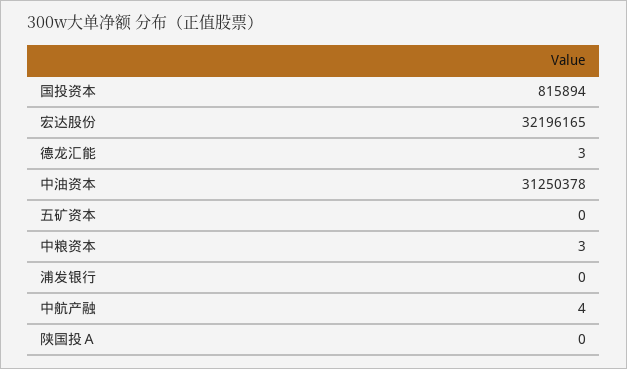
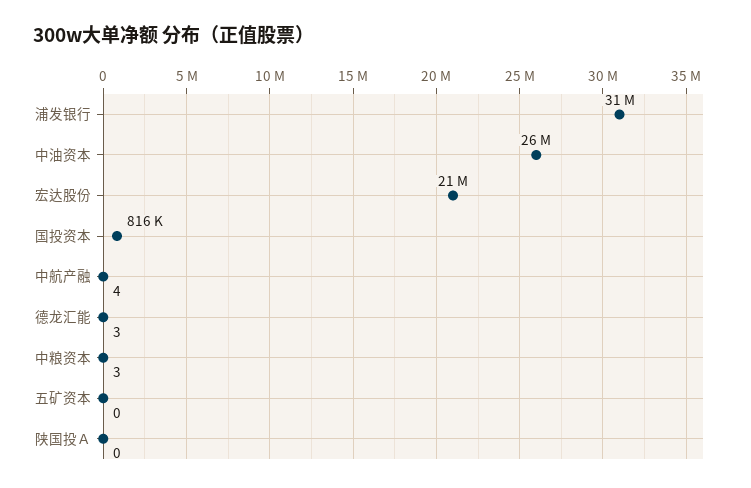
宏达股份: 32196165 -> 21000000
中油资本: 31250378 -> 26000000
浦发银行: 0 -> 31000000

